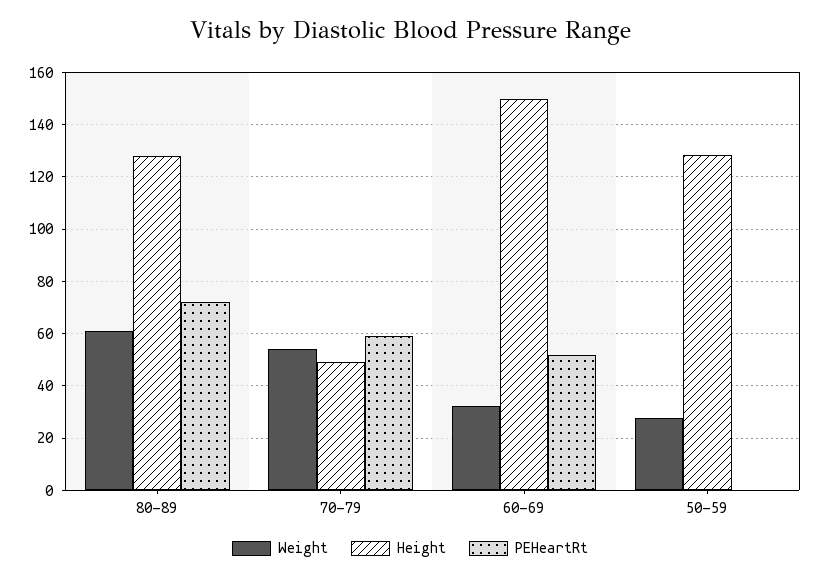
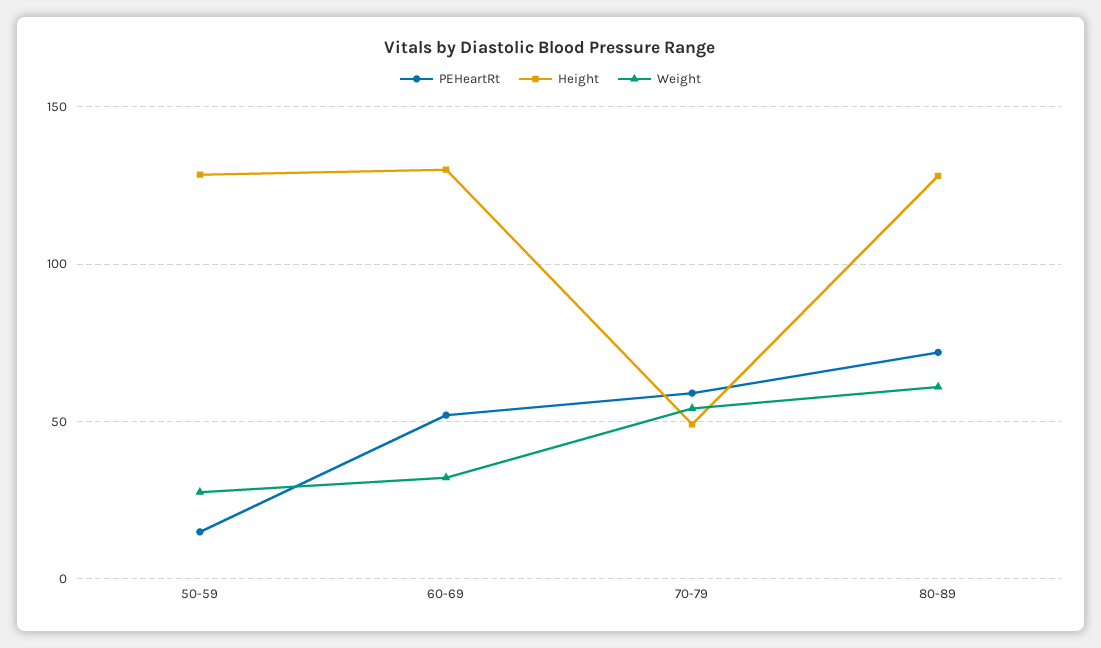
Height, 60-69: 150 -> 130
PEHeartRt, 50-59: 0 -> 15

